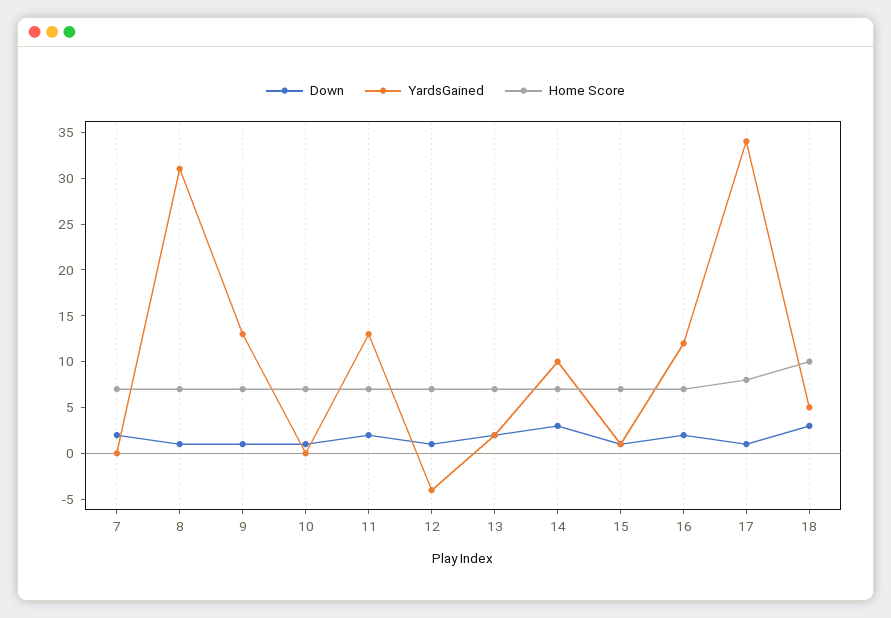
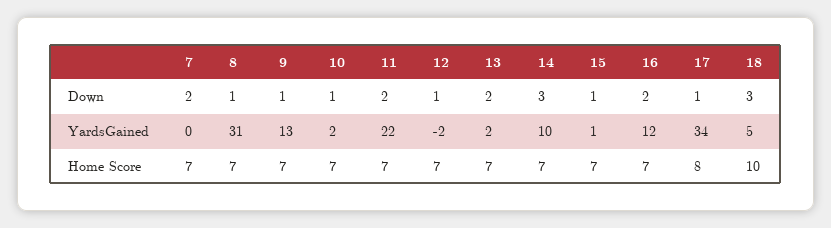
YardsGained, 10: 0 -> 2
YardsGained, 11: 13 -> 22
YardsGained, 12: -4 -> -2

